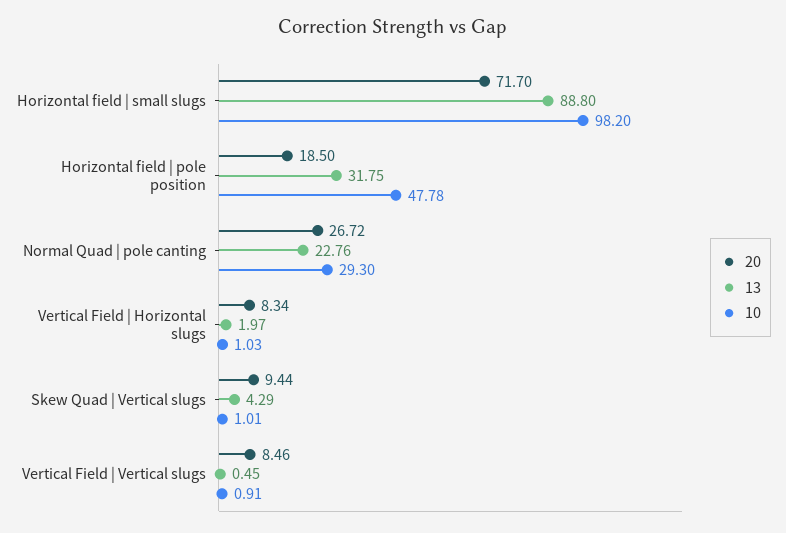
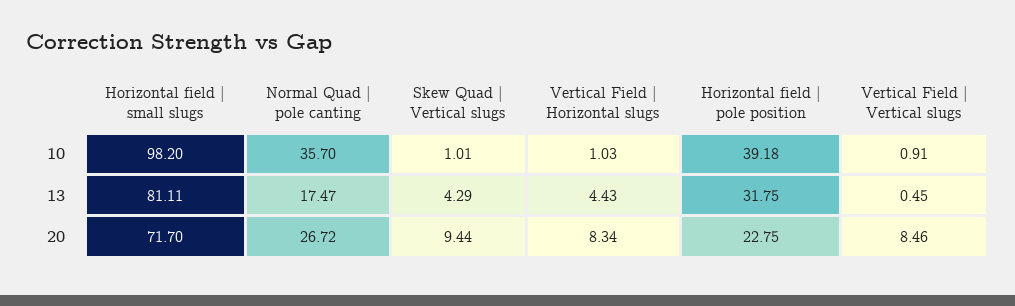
13, Horizontal field | small slugs: 88.8 -> 81.11
20, Horizontal field | pole position: 18.5 -> 22.75
10, Horizontal field | pole position: 47.78 -> 39.18
13, Normal Quad | pole canting: 22.76 -> 17.47
10, Normal Quad | pole canting: 29.3 -> 35.7
13, Vertical Field | Horizontal slugs: 1.97 -> 4.43

